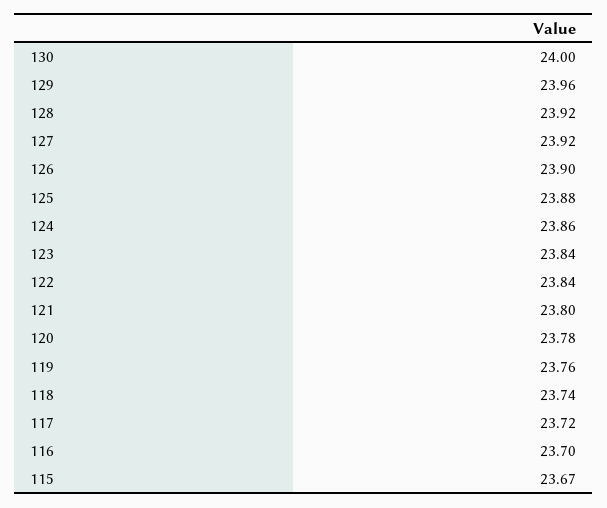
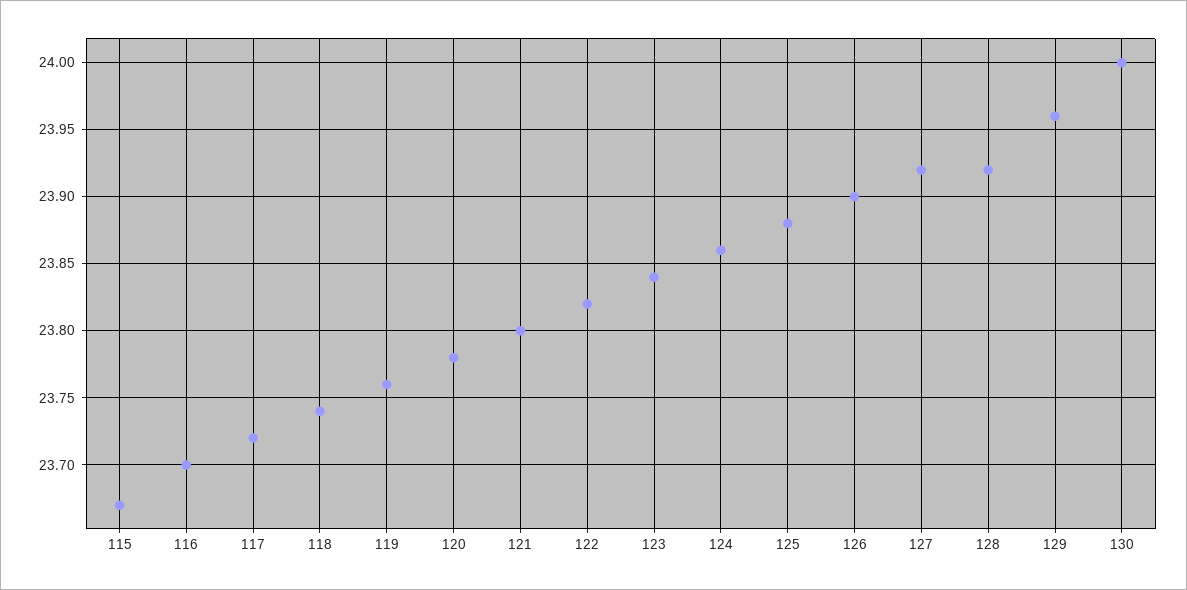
122: 23.84 -> 23.82

